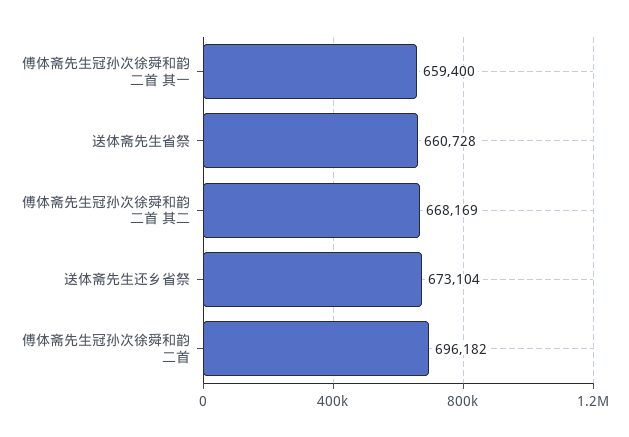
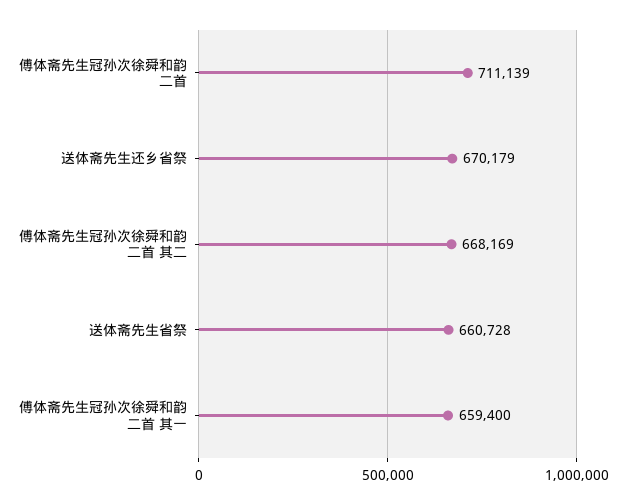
送体斋先生还乡省祭: 673104 -> 670179
傅体斋先生冠孙次徐舜和韵二首: 696182 -> 711139

